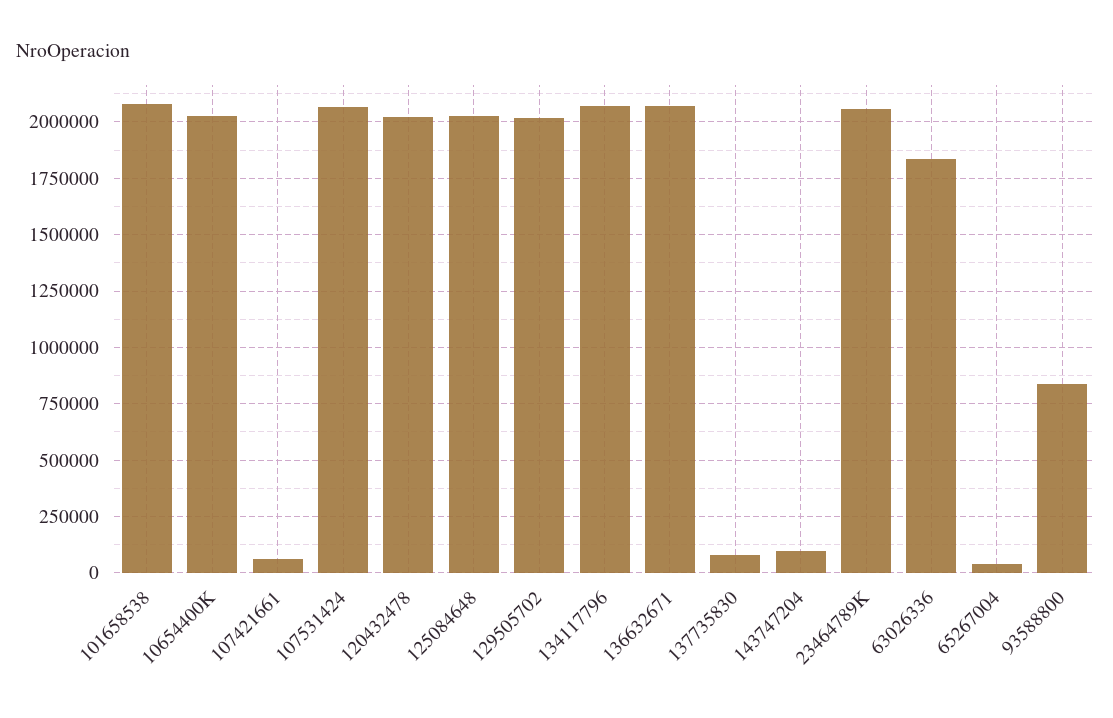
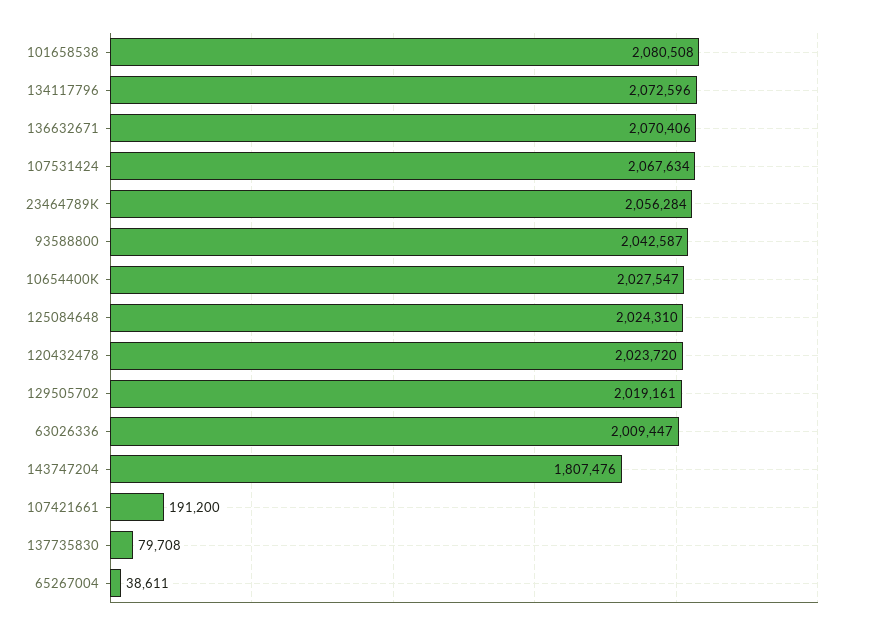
107421661: 50000 -> 191200
143747204: 100000 -> 1807476
63026336: 1850000 -> 2009447
93588800: 850000 -> 2042587

